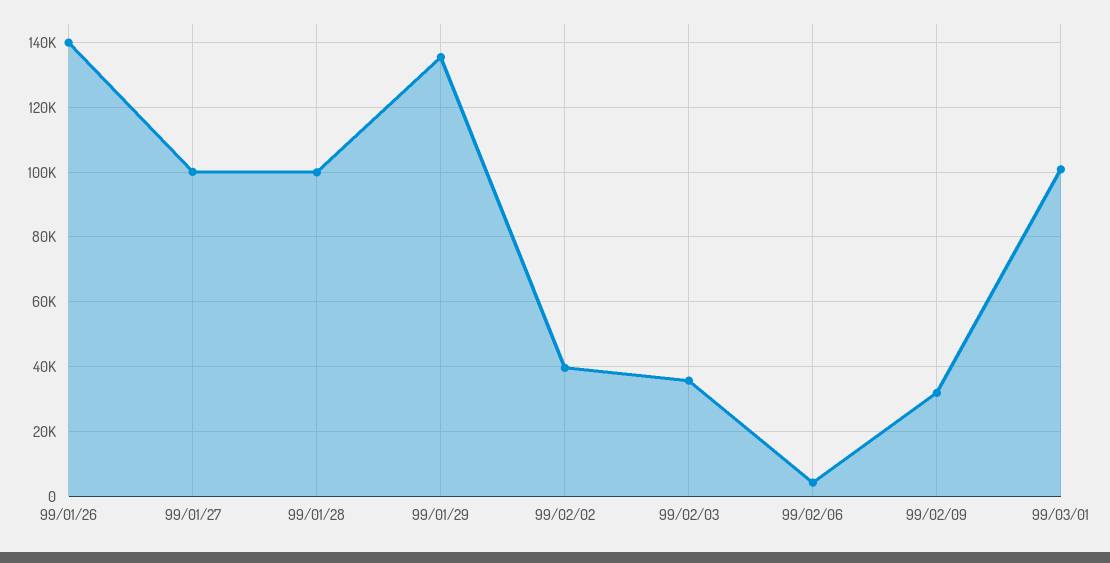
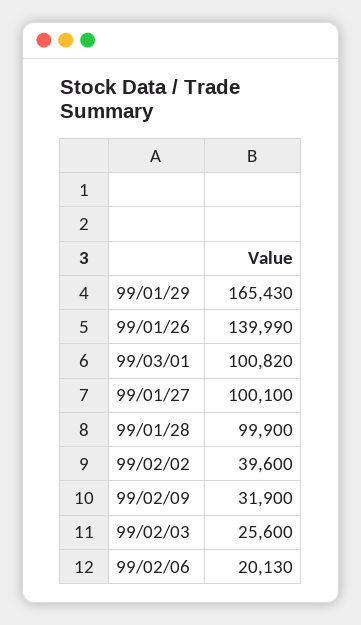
99/01/29: 136000 -> 165430
99/02/03: 36000 -> 25600
99/02/06: 4000 -> 20130

